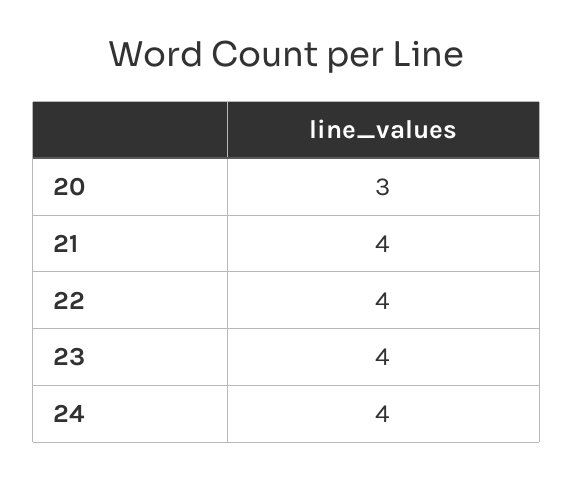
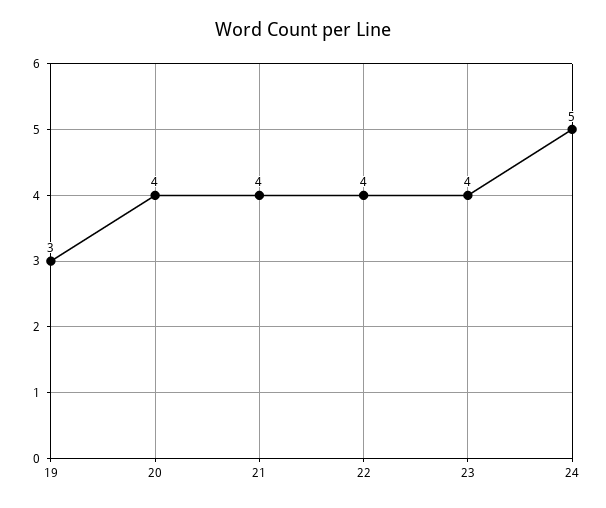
20: 3 -> 4
24: 4 -> 5
19: none -> 3

